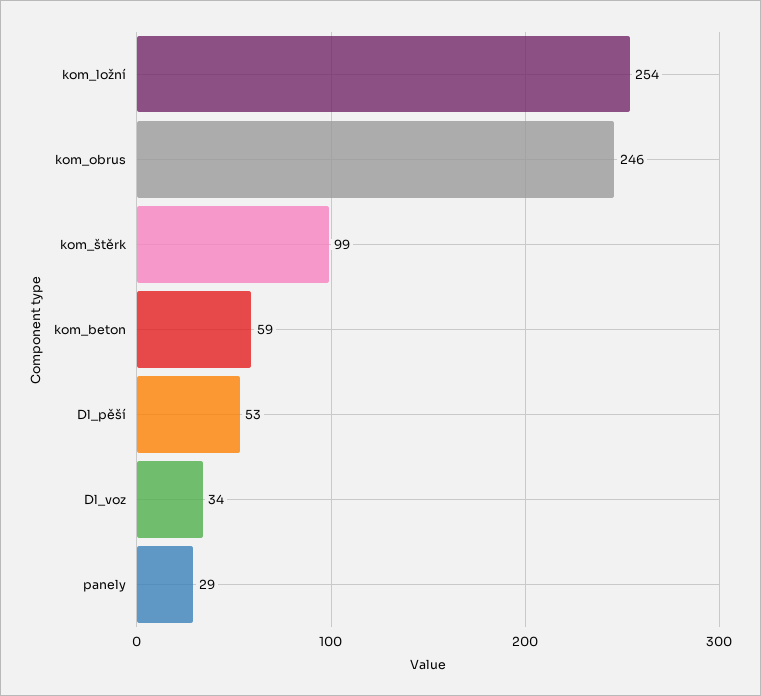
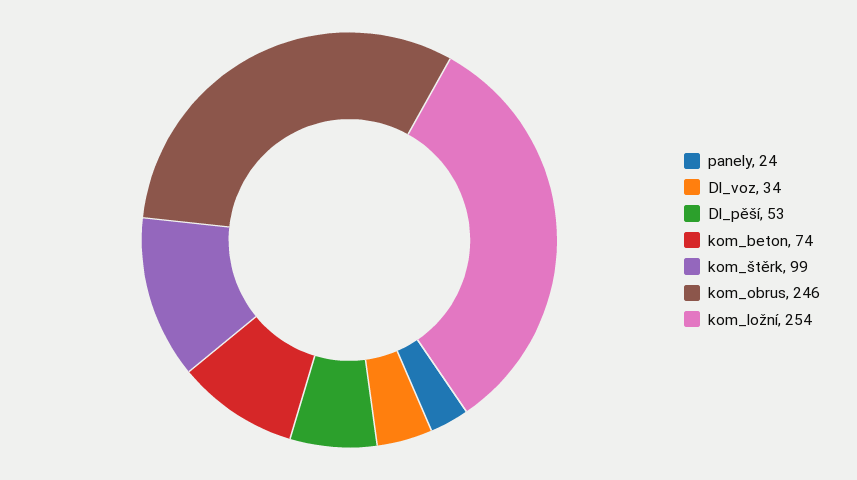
kom_beton: 59 -> 74
panely: 29 -> 24

